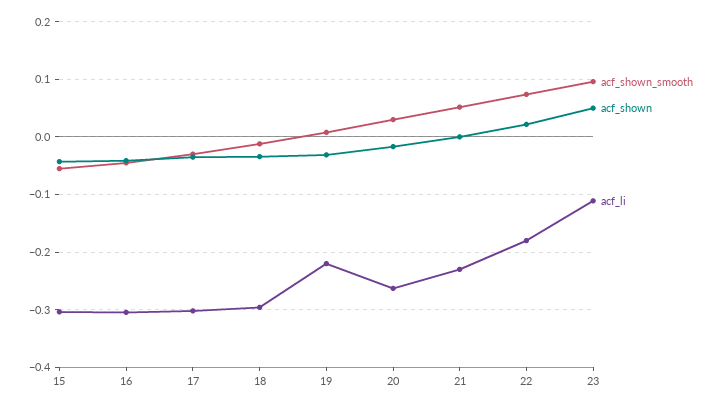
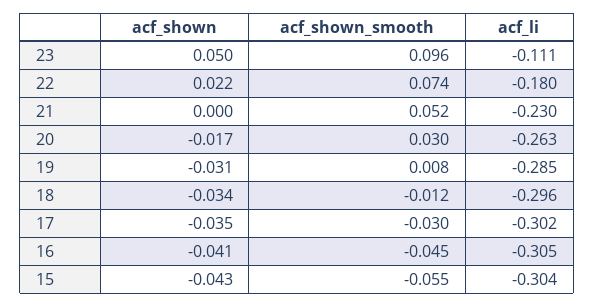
acf_li, 19: -0.22 -> -0.285

